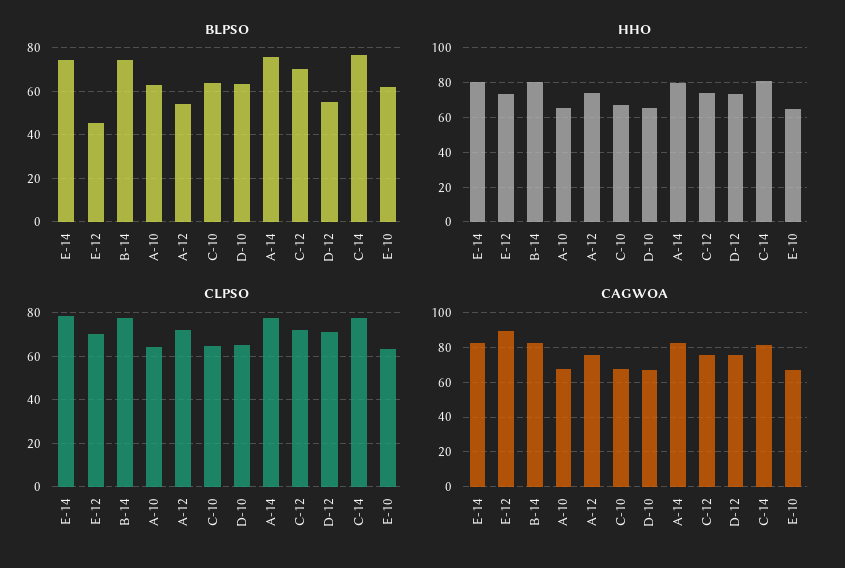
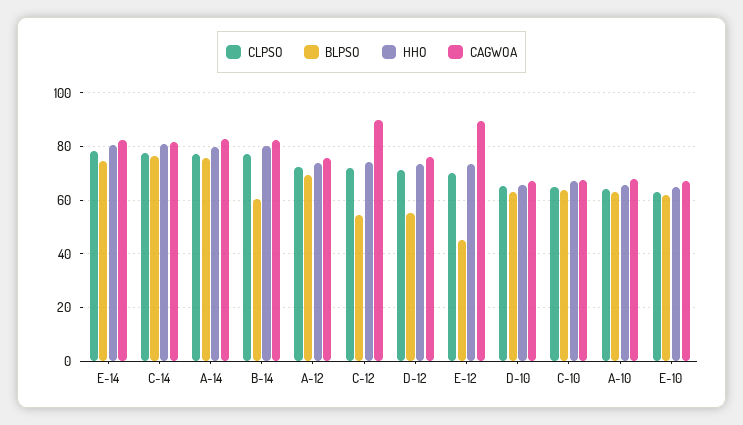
BLPSO, B-14: 75 -> 60
BLPSO, A-12: 55 -> 70
BLPSO, C-12: 70 -> 55
CAGWOA, C-12: 75 -> 90

